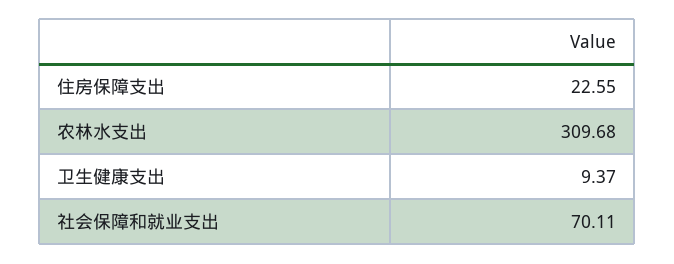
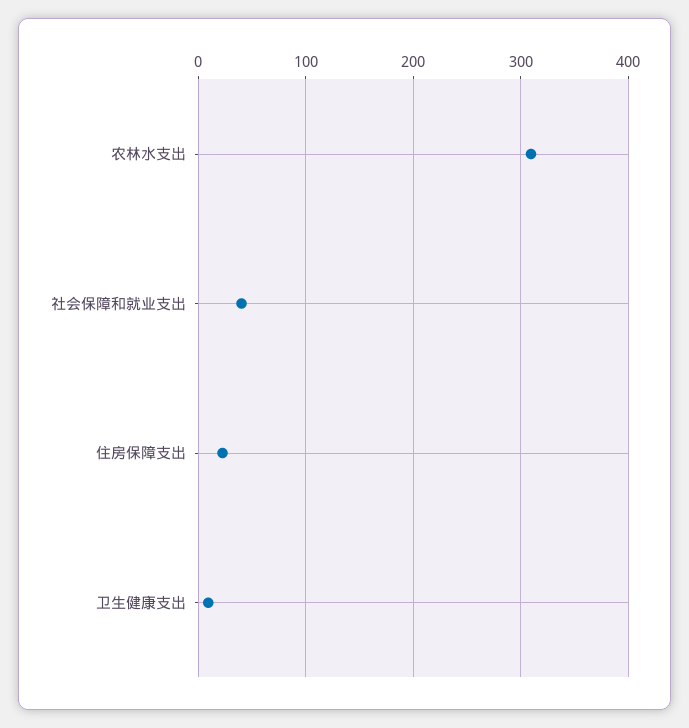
社会保障和就业支出: 70.11 -> 40

